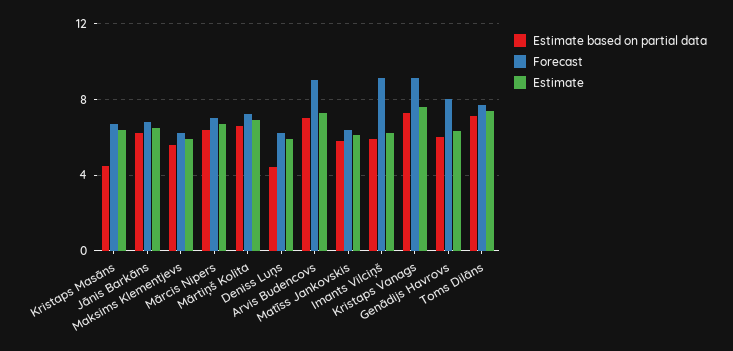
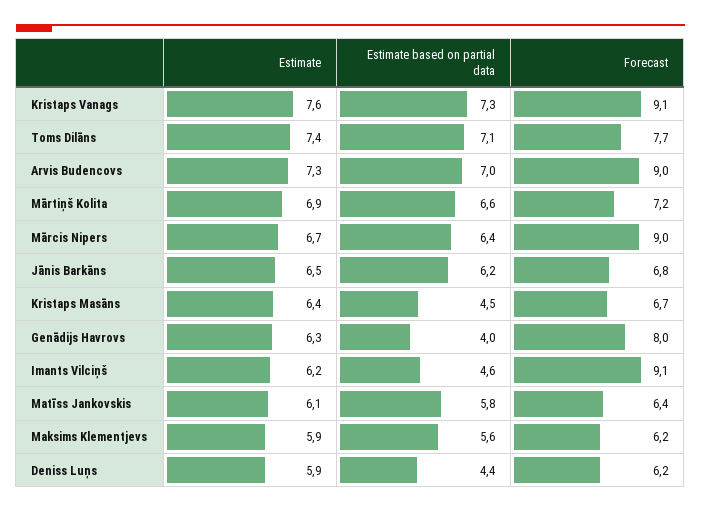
Forecast, Mārcis Nipers: 7 -> 9
Estimate based on partial data, Imants Vilciņš: 6 -> 4.6
Estimate based on partial data, Genādijs Havrovs: 6 -> 4

